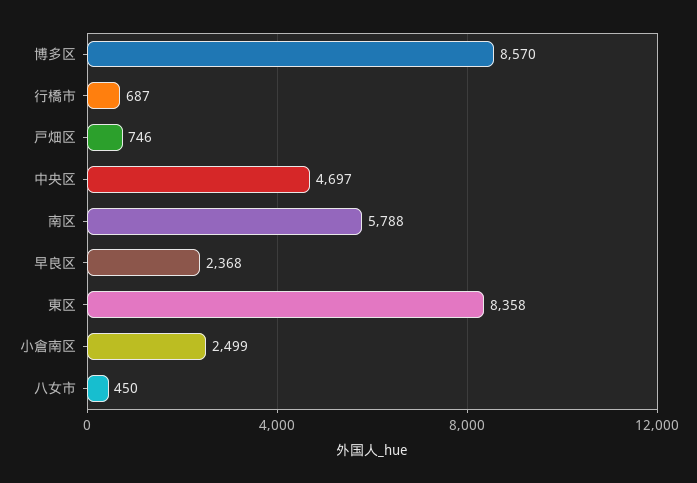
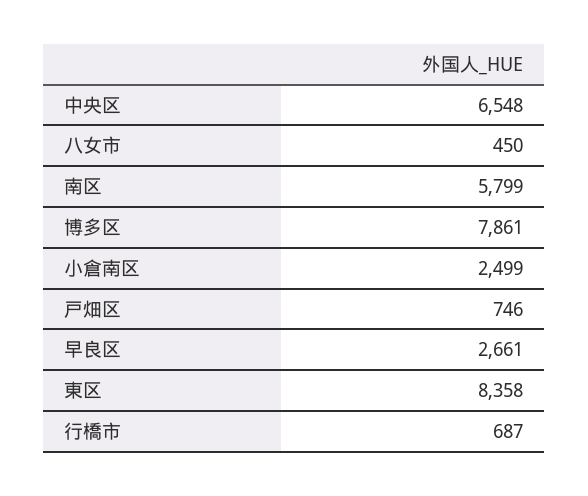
博多区: 8570 -> 7861
中央区: 4697 -> 6548
南区: 5788 -> 5799
早良区: 2368 -> 2661

